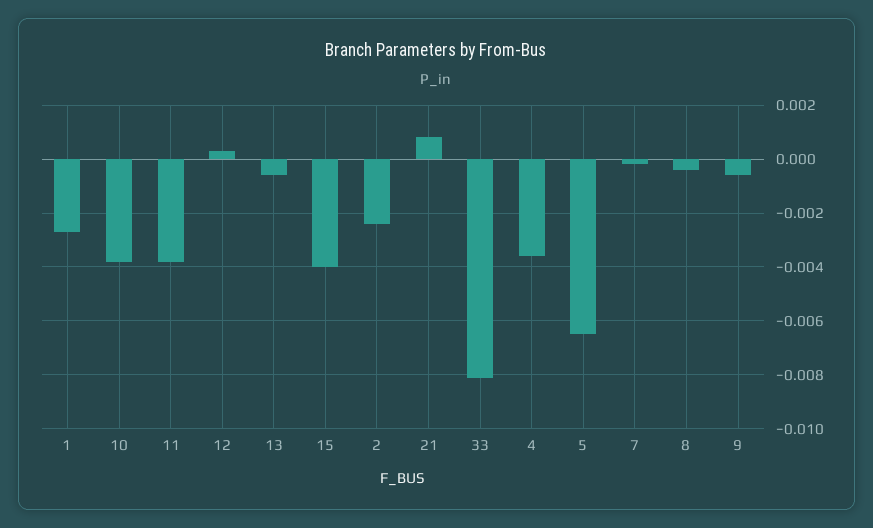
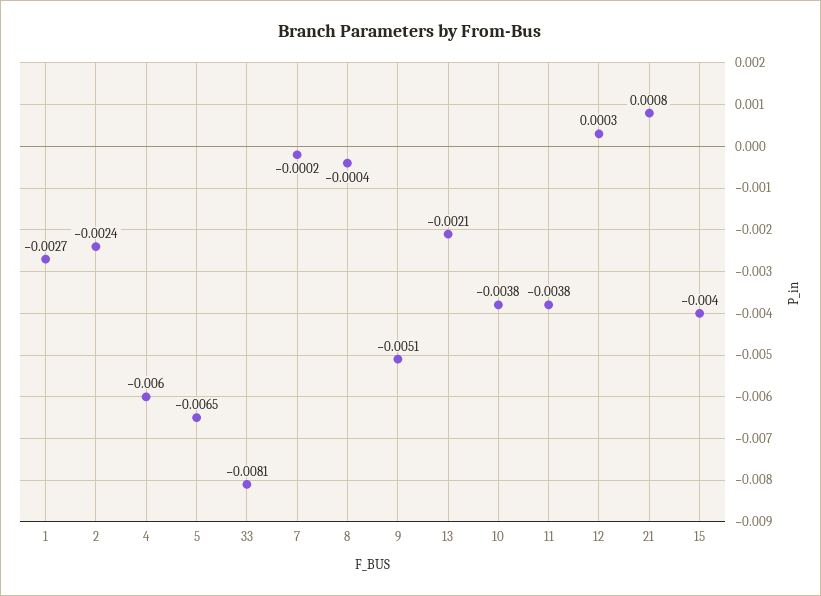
13: -0.0005 -> -0.0021
4: -0.0035 -> -0.006
9: -0.0005 -> -0.0051

